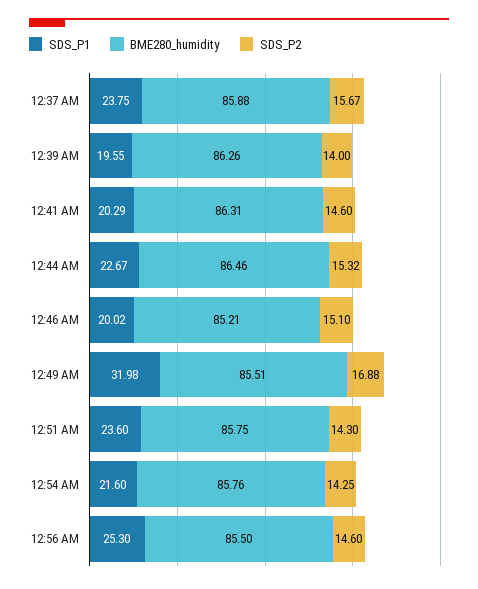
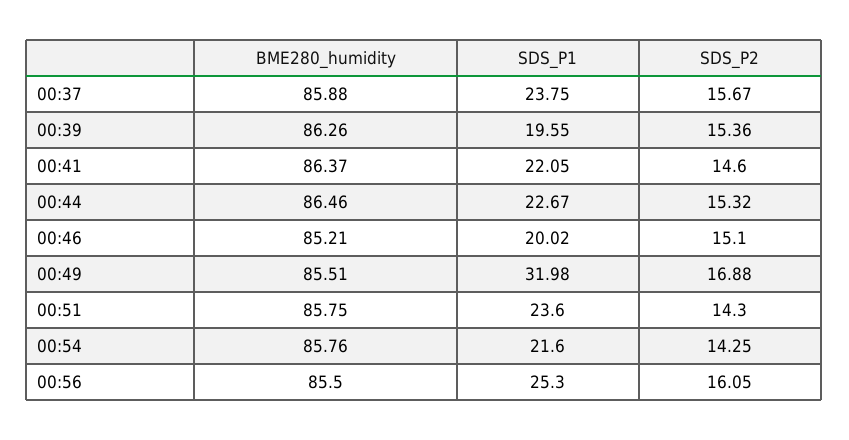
SDS_P2, 12:39 AM: 14 -> 15.36
SDS_P1, 12:41 AM: 20.29 -> 22.05
BME280_humidity, 12:41 AM: 86.31 -> 86.37
SDS_P2, 12:56 AM: 14.6 -> 16.05

